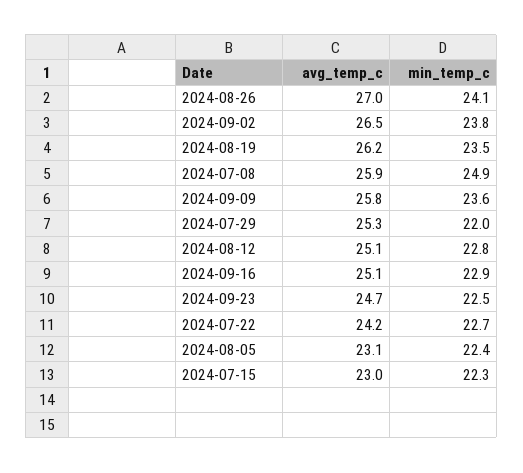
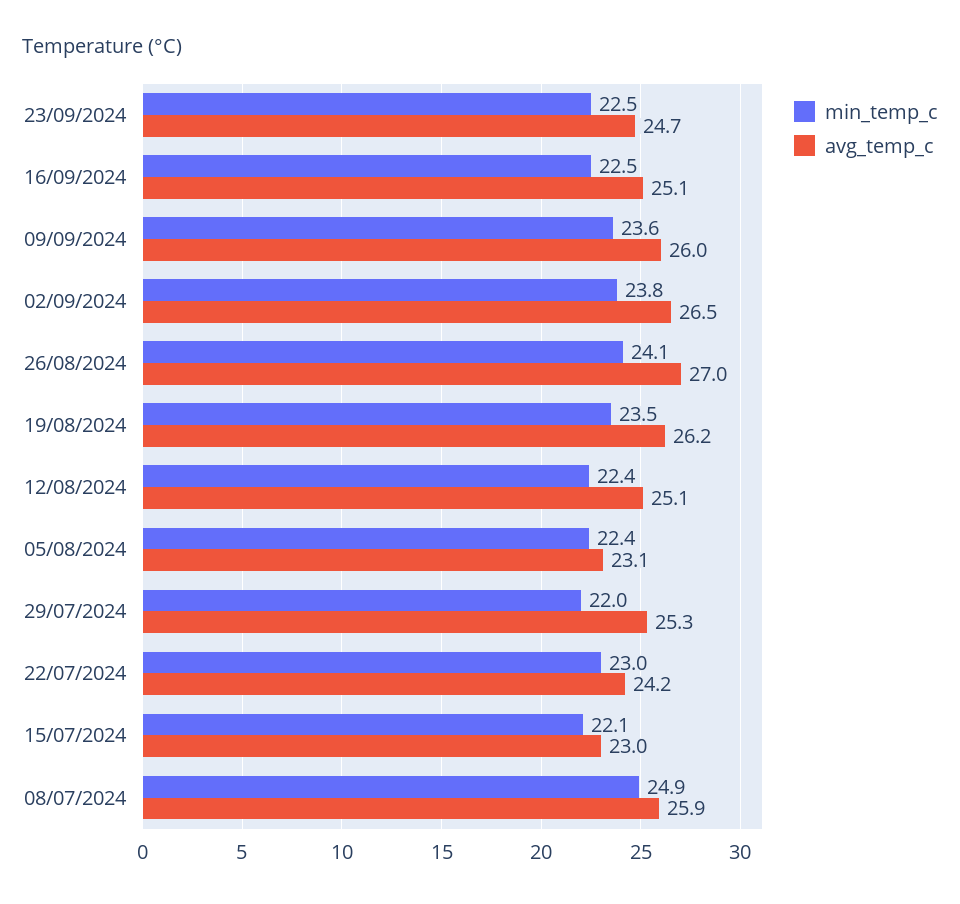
avg_temp_c, 2024-09-09: 25.8 -> 26
min_temp_c, 2024-08-12: 22.8 -> 22.4
min_temp_c, 2024-09-16: 22.9 -> 22.5
min_temp_c, 2024-07-22: 22.7 -> 23
min_temp_c, 2024-07-15: 22.3 -> 22.1

